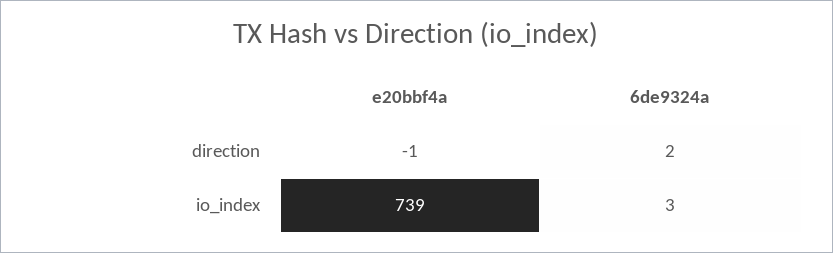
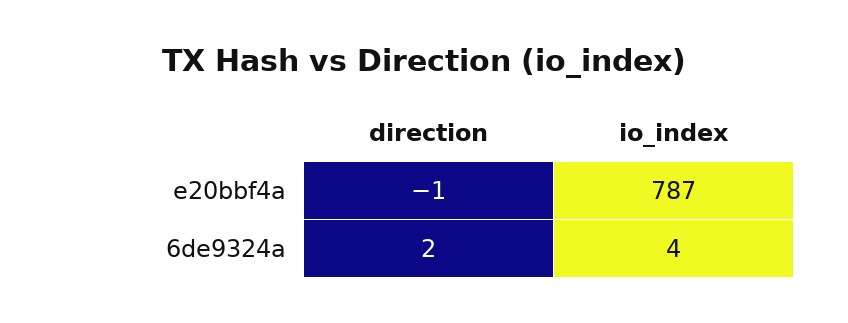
e20bbf4a, io_index: 739 -> 787
6de9324a, io_index: 3 -> 4

